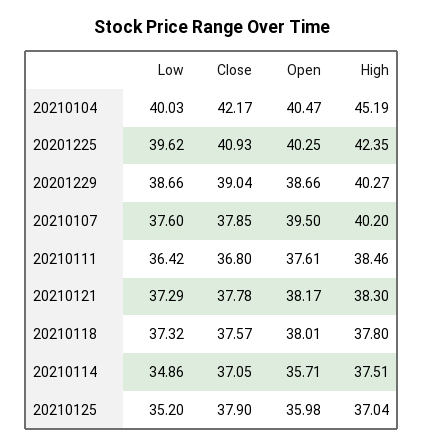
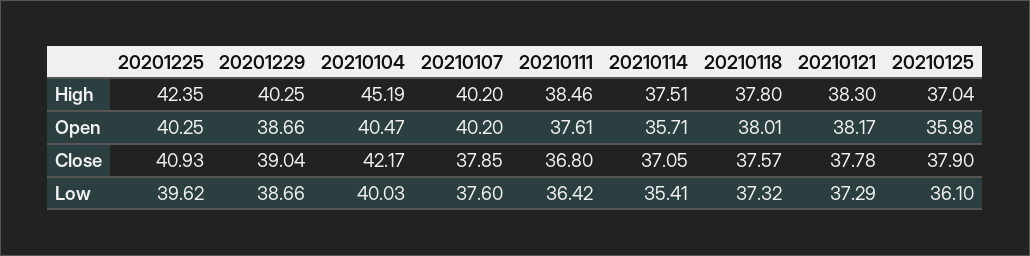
High, 20201229: 40.27 -> 40.25
Open, 20210107: 39.5 -> 40.2
Low, 20210114: 34.86 -> 35.41
Low, 20210125: 35.2 -> 36.1

